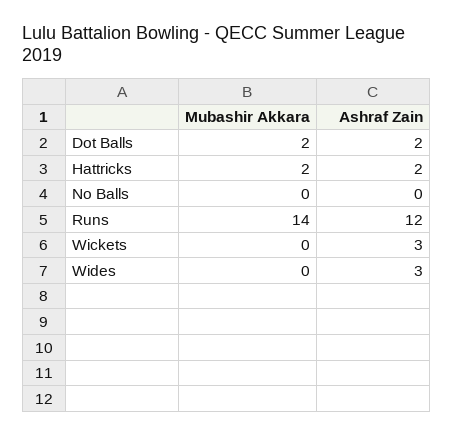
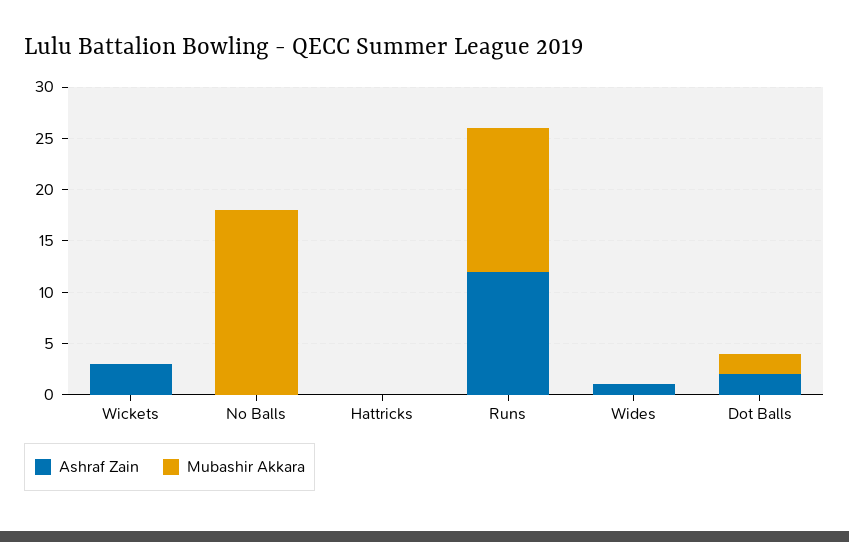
Mubashir Akkara, Hattricks: 2 -> 0
Ashraf Zain, Hattricks: 2 -> 0
Mubashir Akkara, No Balls: 0 -> 18
Ashraf Zain, Wides: 3 -> 1

